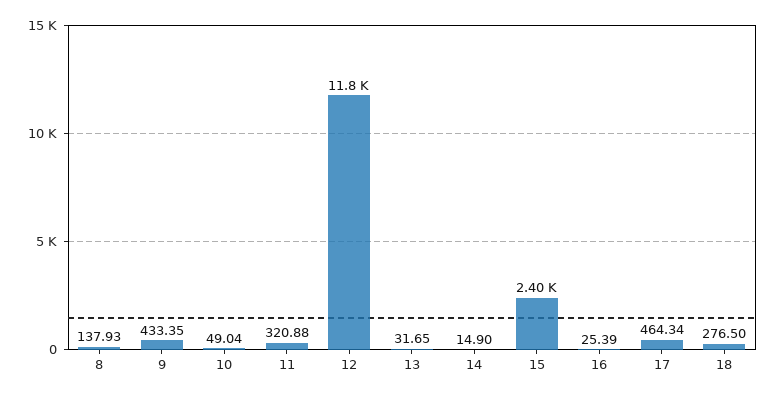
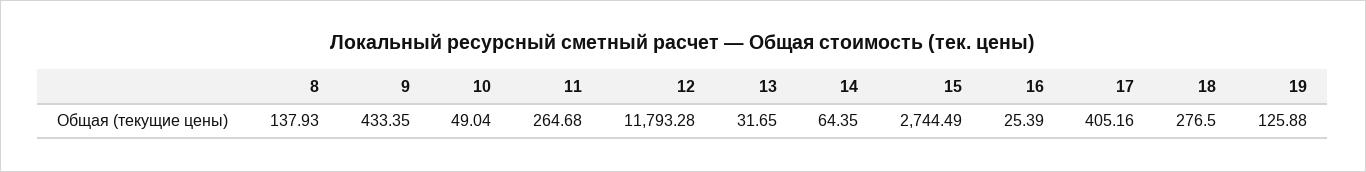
11: 320.88 -> 264.68
14: 14.9 -> 64.35
15: 2400 -> 2744.49
17: 464.34 -> 405.16
19: none -> 125.88

